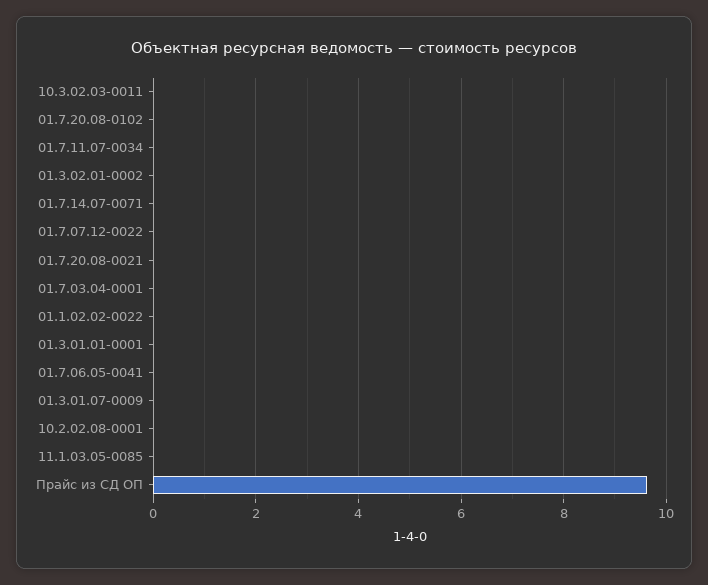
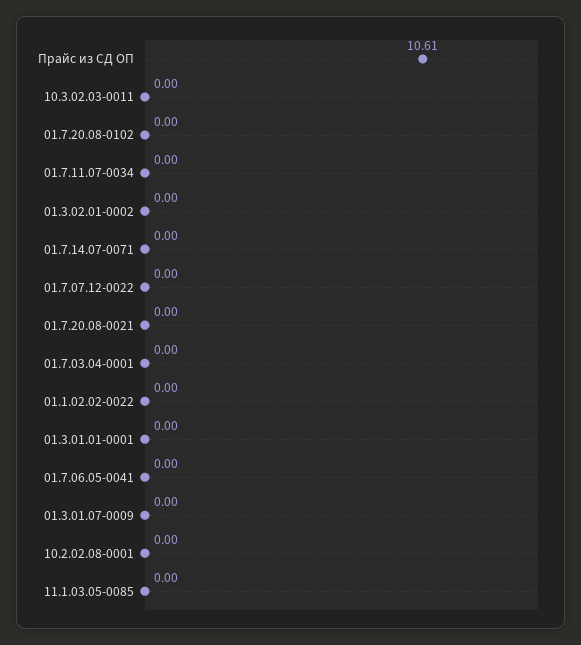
Прайс из СД ОП: 9.6 -> 10.61

